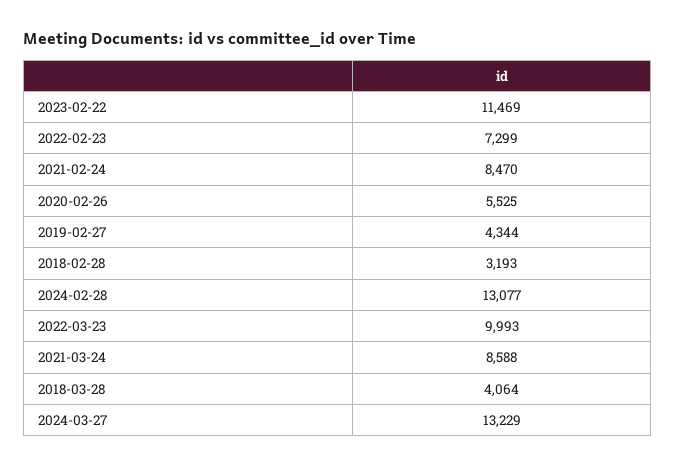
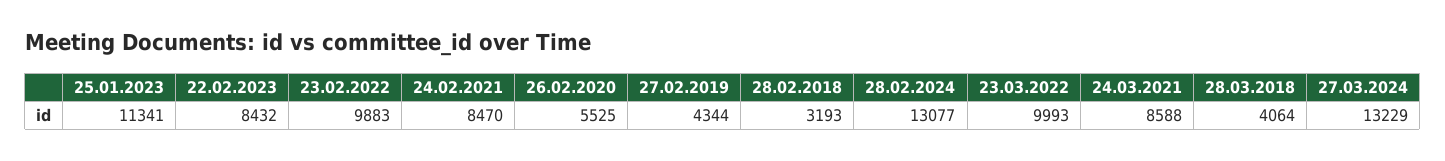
2023-02-22: 11469 -> 8432
2022-02-23: 7299 -> 9883
25.01.2023: none -> 11341

